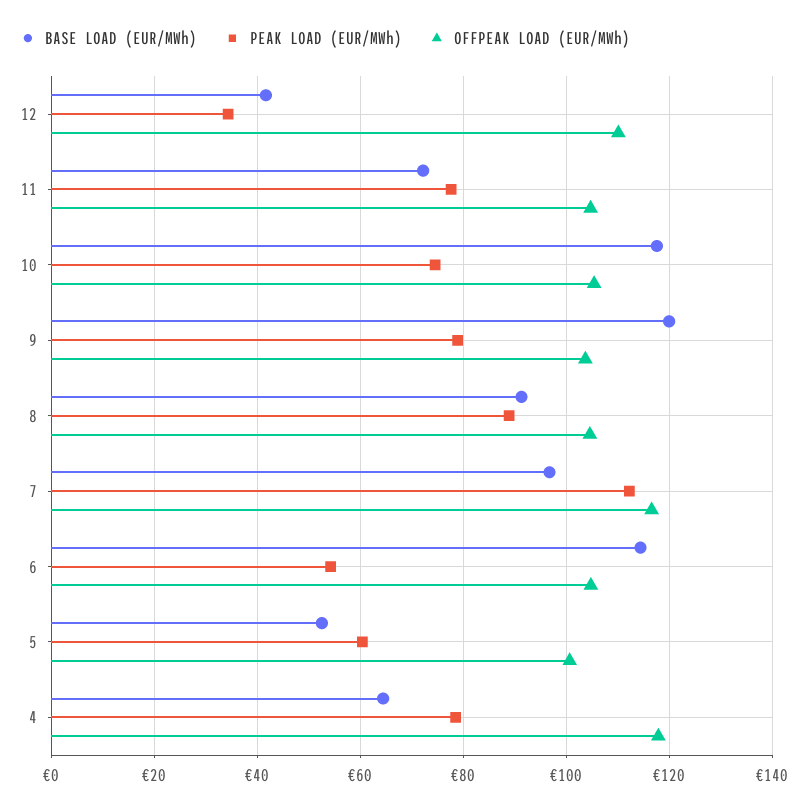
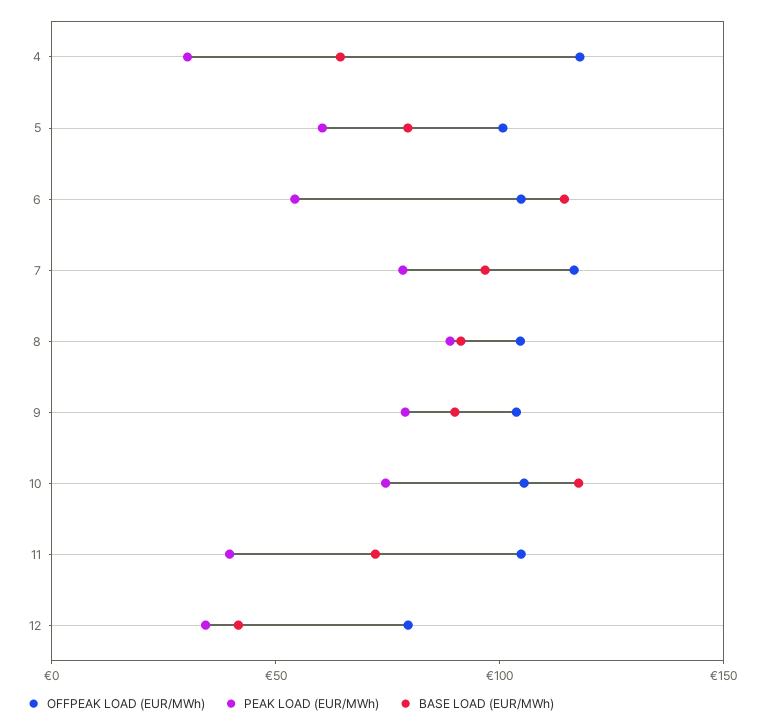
OFFPEAK LOAD (EUR/MWh), 12: 110 -> 80
PEAK LOAD (EUR/MWh), 11: 78 -> 40
BASE LOAD (EUR/MWh), 9: 120 -> 90
PEAK LOAD (EUR/MWh), 7: 112 -> 80
BASE LOAD (EUR/MWh), 5: 52 -> 80
PEAK LOAD (EUR/MWh), 4: 78 -> 30

